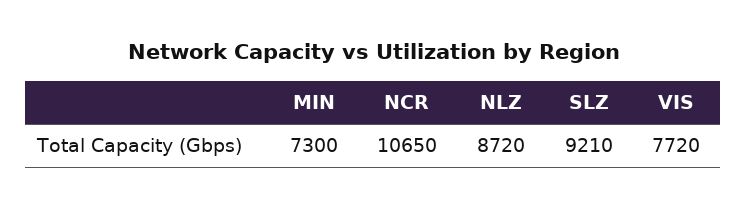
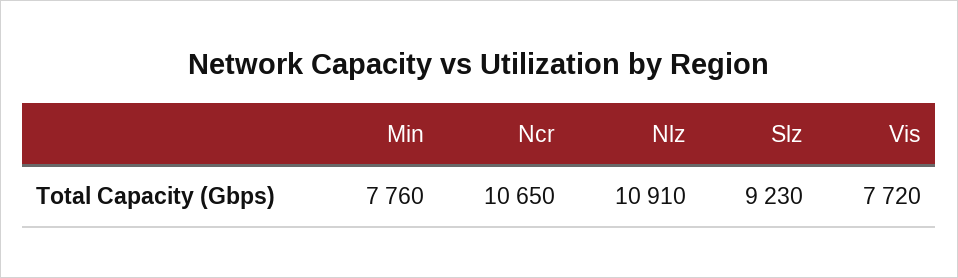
MIN: 7300 -> 7760
NLZ: 8720 -> 10910
SLZ: 9210 -> 9230

